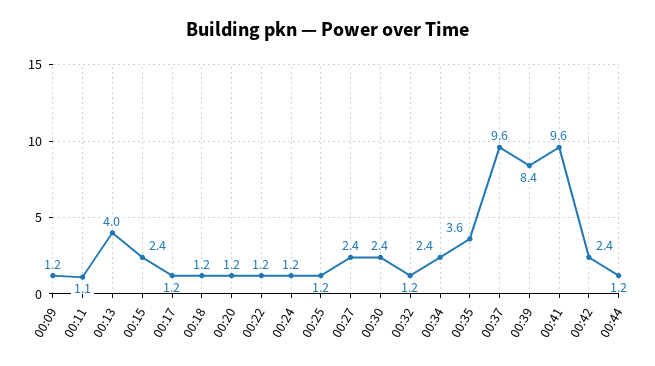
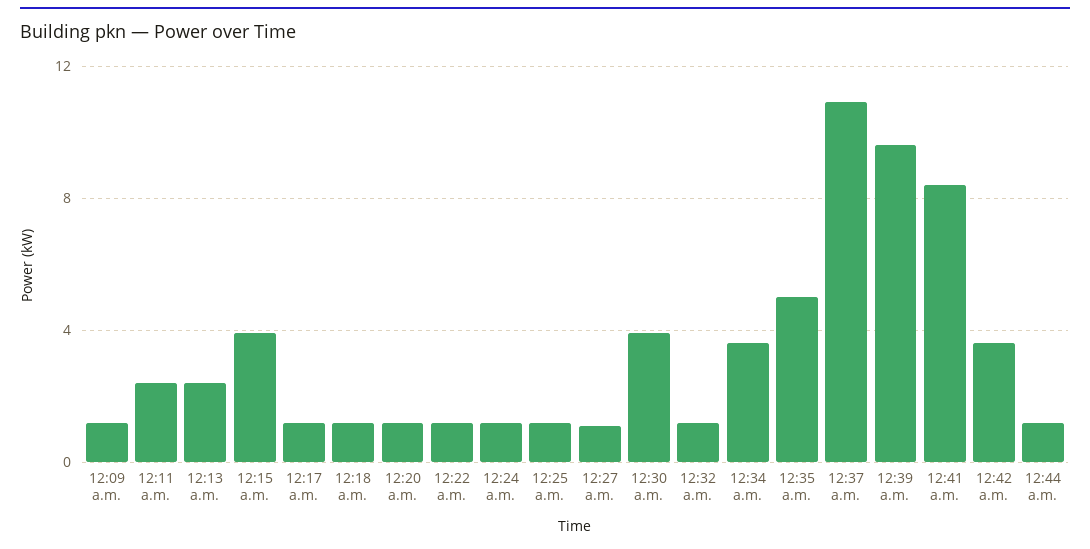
00:11: 1.1 -> 2.5
00:13: 4 -> 2.5
00:15: 2.4 -> 4
00:27: 2.4 -> 1
00:30: 2.4 -> 4
00:34: 2.4 -> 3.5
00:35: 3.6 -> 5
00:37: 9.6 -> 11
00:39: 8.4 -> 9.5
00:41: 9.6 -> 8.5
00:42: 2.4 -> 3.5

